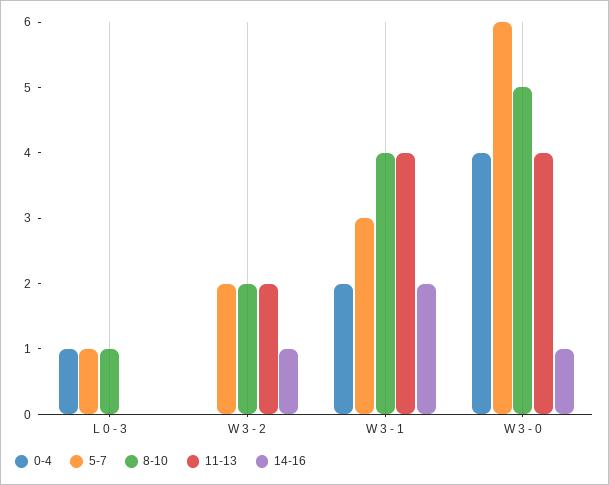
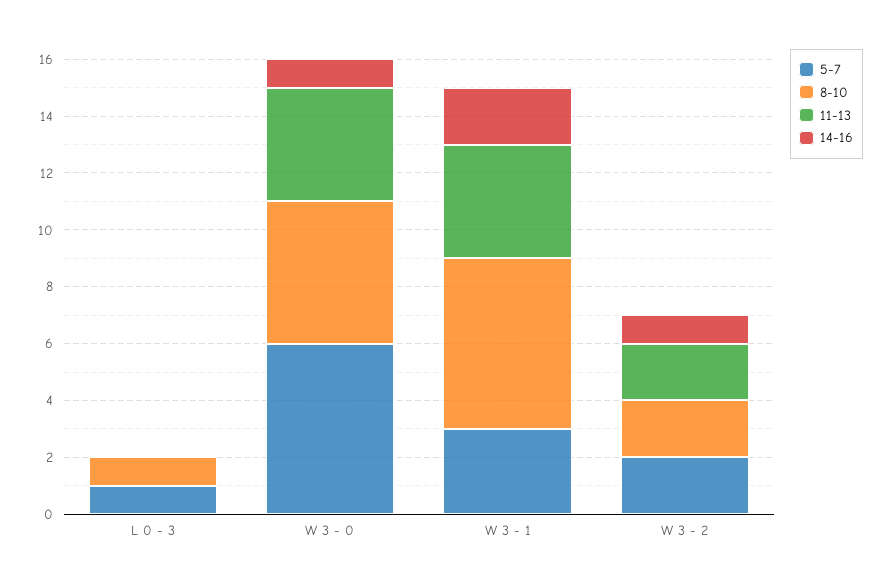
0-4, L 0 - 3: 1 -> none
0-4, W 3 - 2: 0 -> none
0-4, W 3 - 1: 2 -> none
8-10, W 3 - 1: 4 -> 6
0-4, W 3 - 0: 4 -> none

